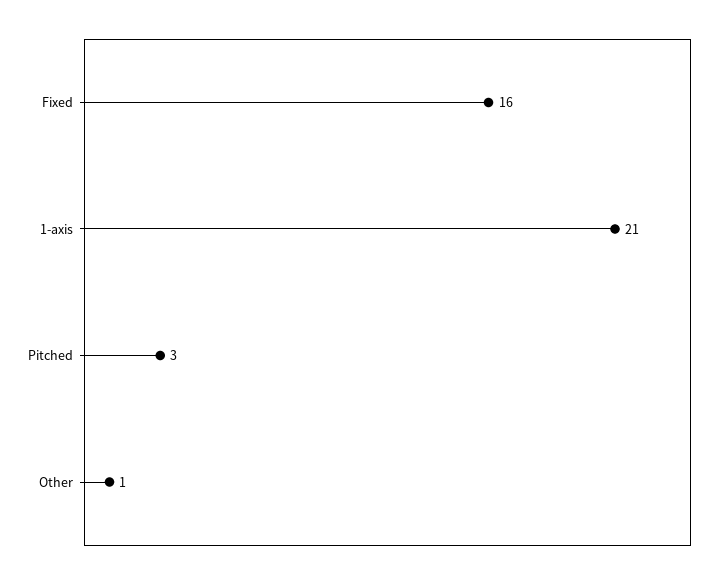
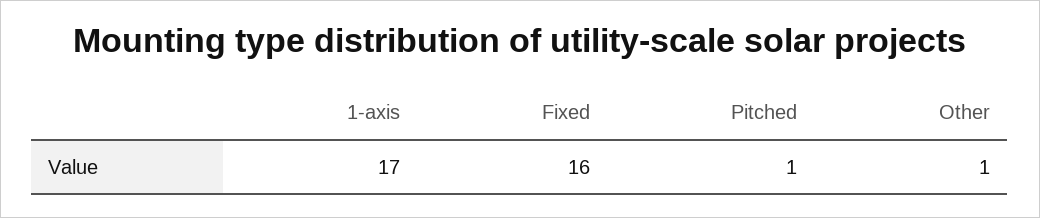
1-axis: 21 -> 17
Pitched: 3 -> 1

